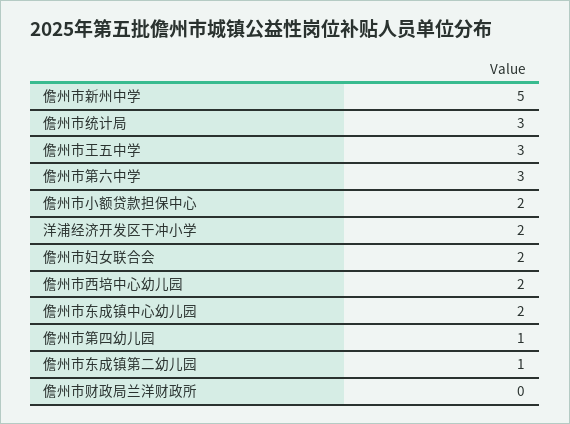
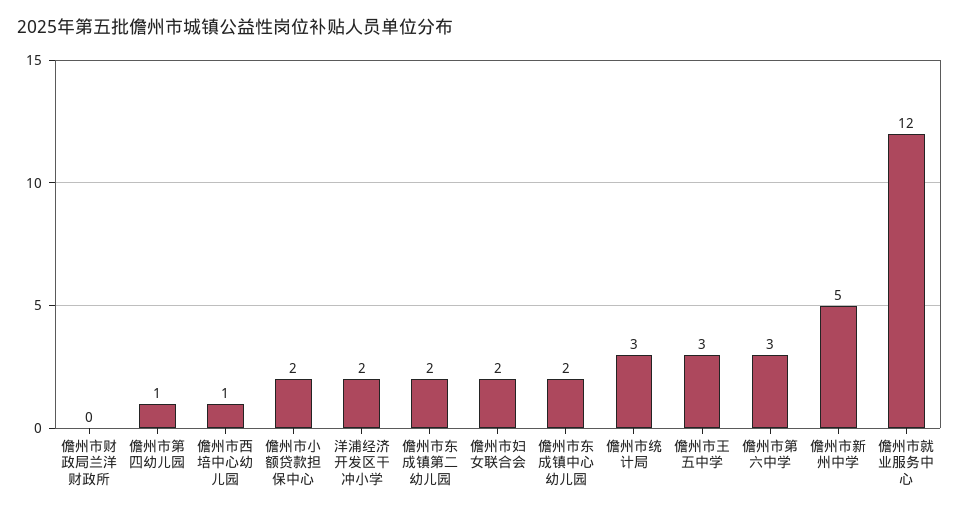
儋州市西培中心幼儿园: 2 -> 1
儋州市东成镇第二幼儿园: 1 -> 2
儋州市就业服务中心: none -> 12

